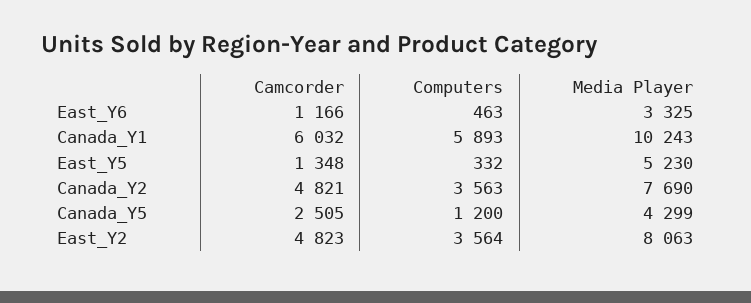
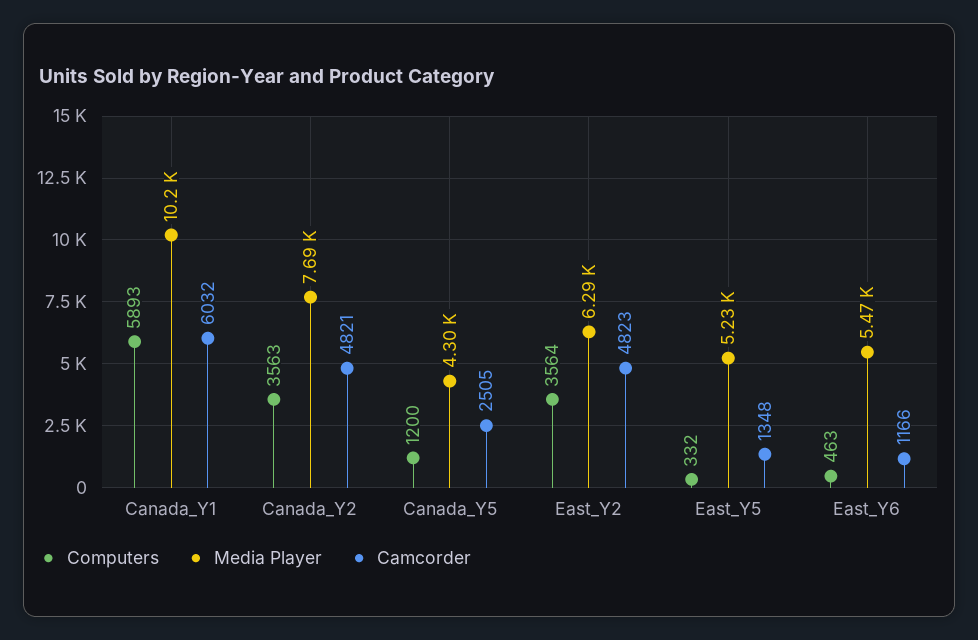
Media Player, East_Y6: 3325 -> 5470
Media Player, East_Y2: 8063 -> 6290

